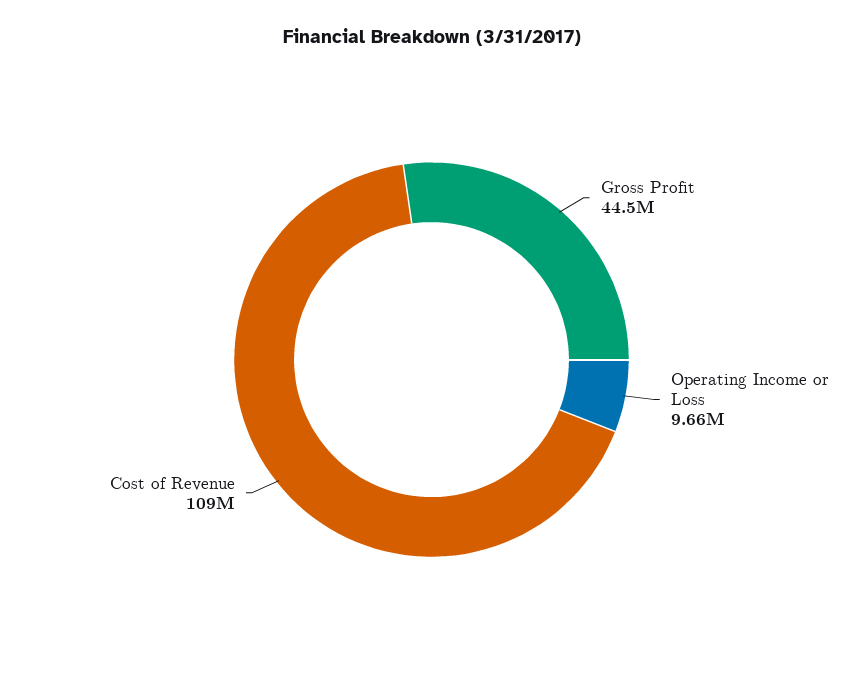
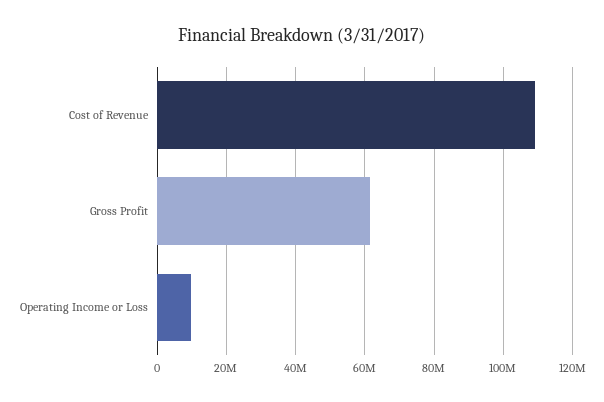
Gross Profit: 44500000 -> 62000000

